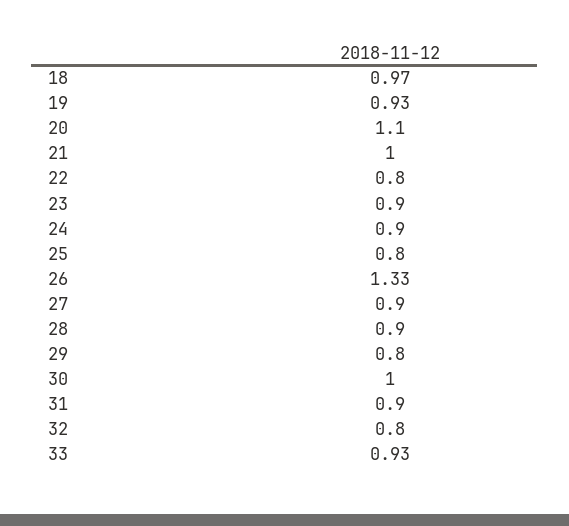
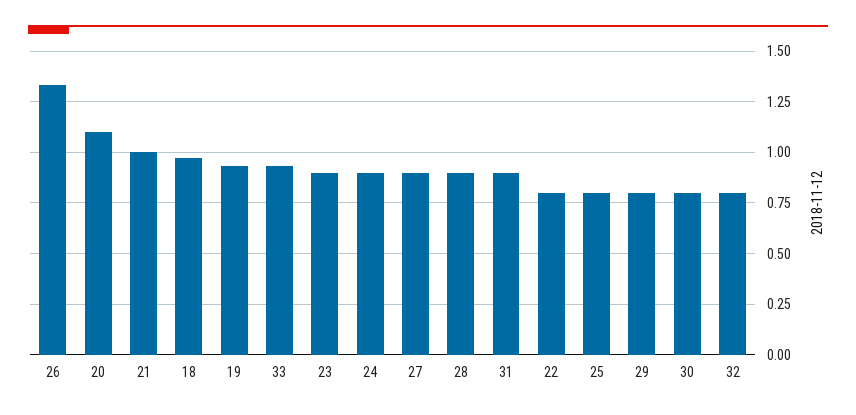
30: 1 -> 0.8

